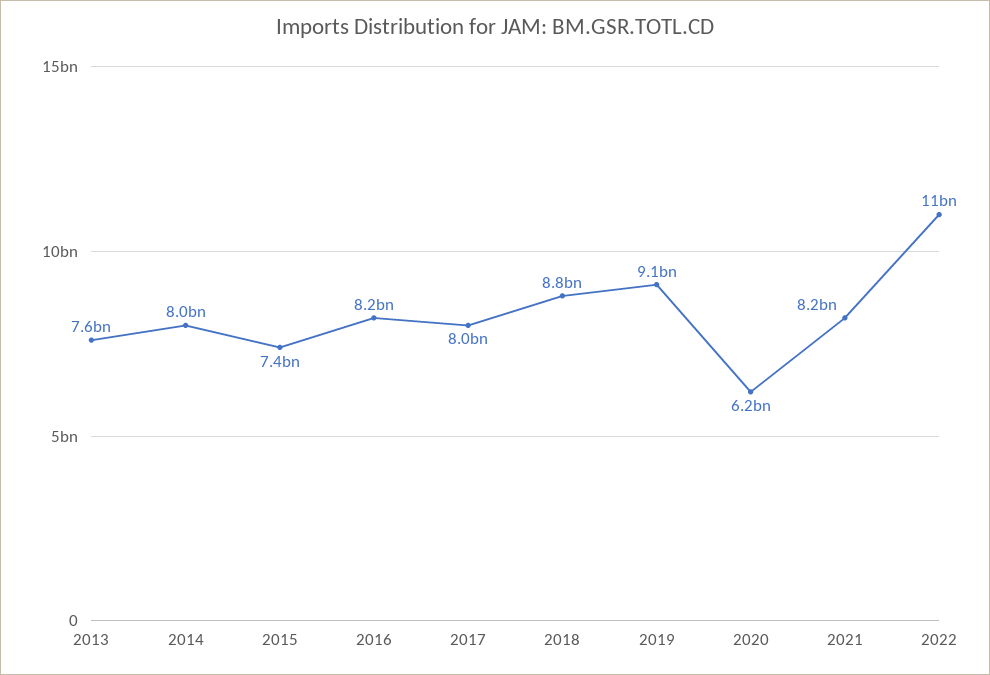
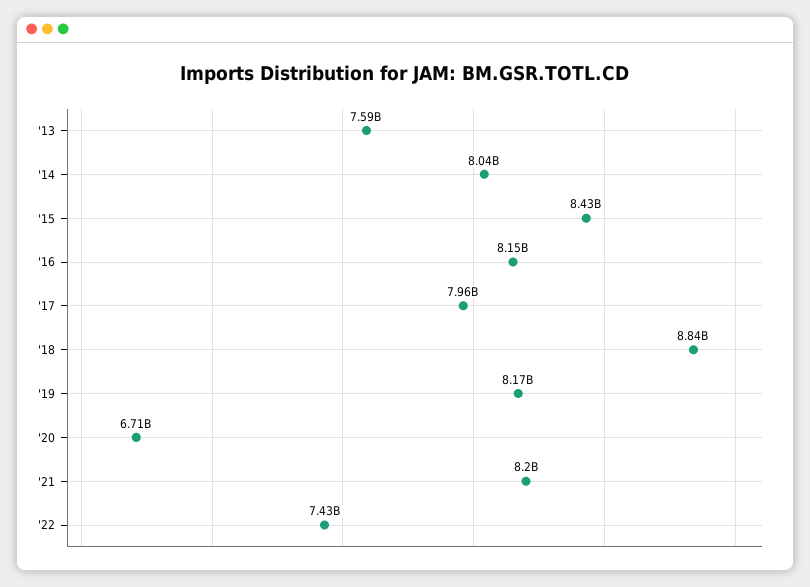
2015: 7400000000 -> 8430000000
2019: 9100000000 -> 8170000000
2020: 6200000000 -> 6710000000
2022: 11000000000 -> 7430000000

